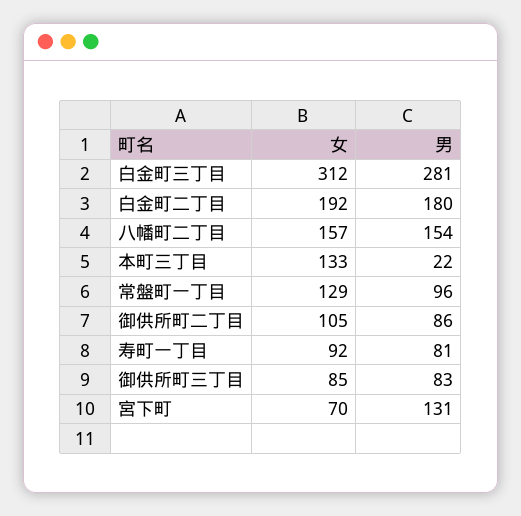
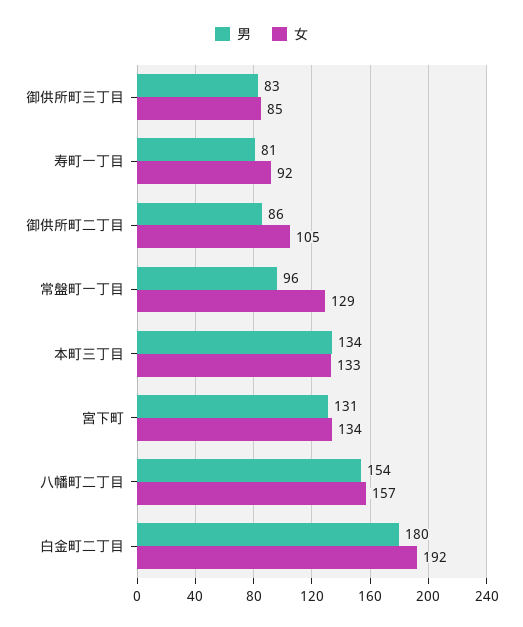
女, 白金町三丁目: 312 -> none
男, 白金町三丁目: 281 -> none
男, 本町三丁目: 22 -> 134
女, 宮下町: 70 -> 134

